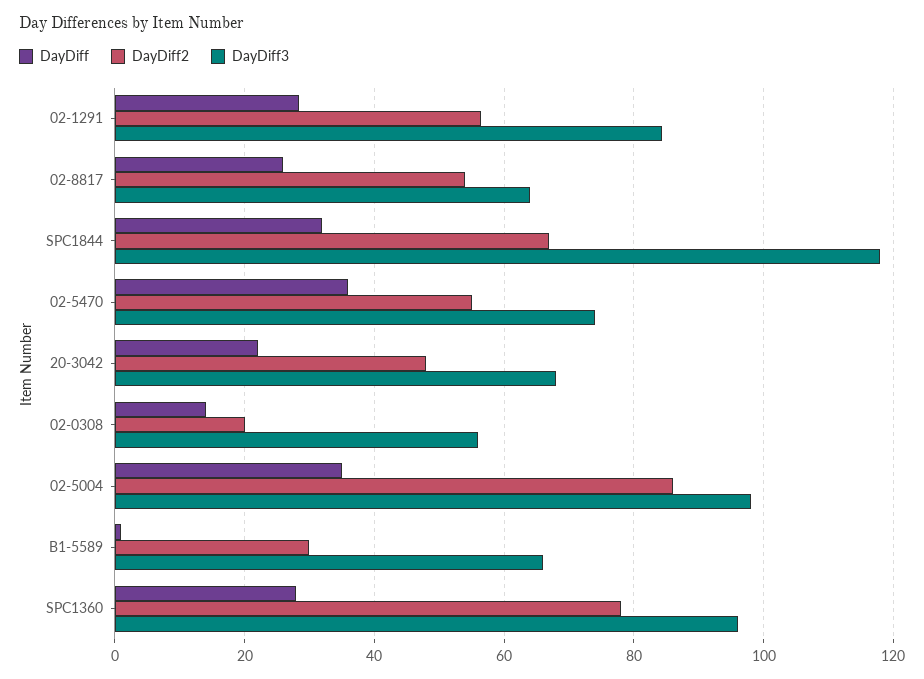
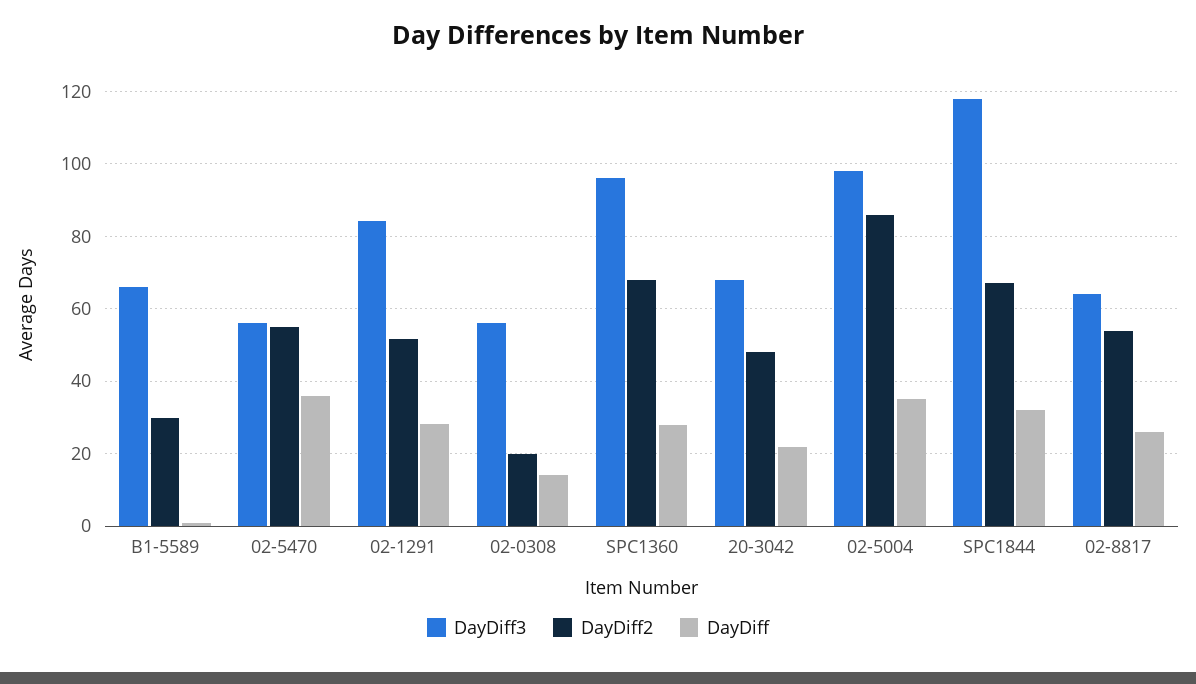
DayDiff2, 02-1291: 56 -> 52
DayDiff3, 02-5470: 74 -> 56
DayDiff2, SPC1360: 78 -> 68

